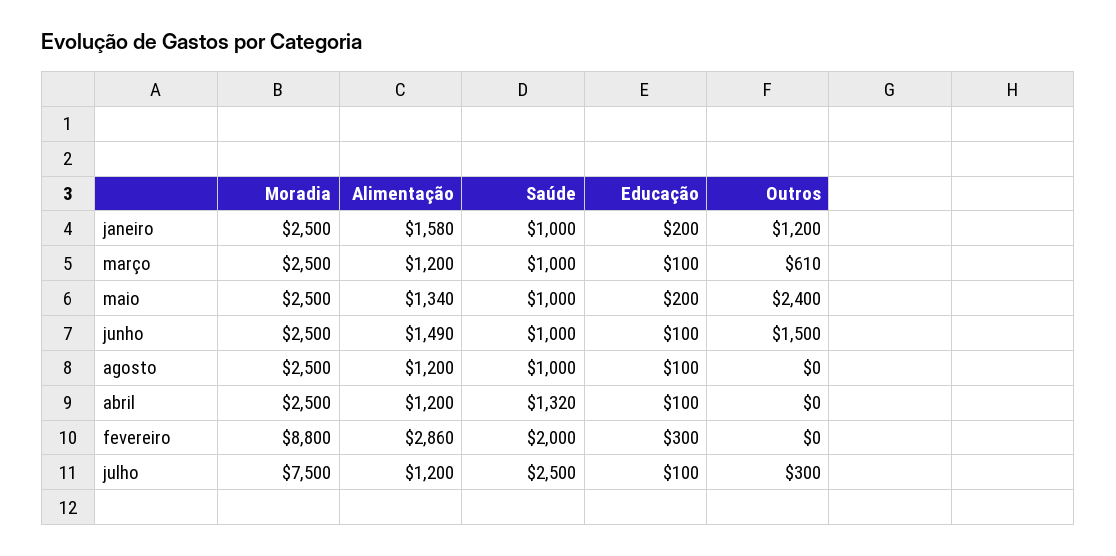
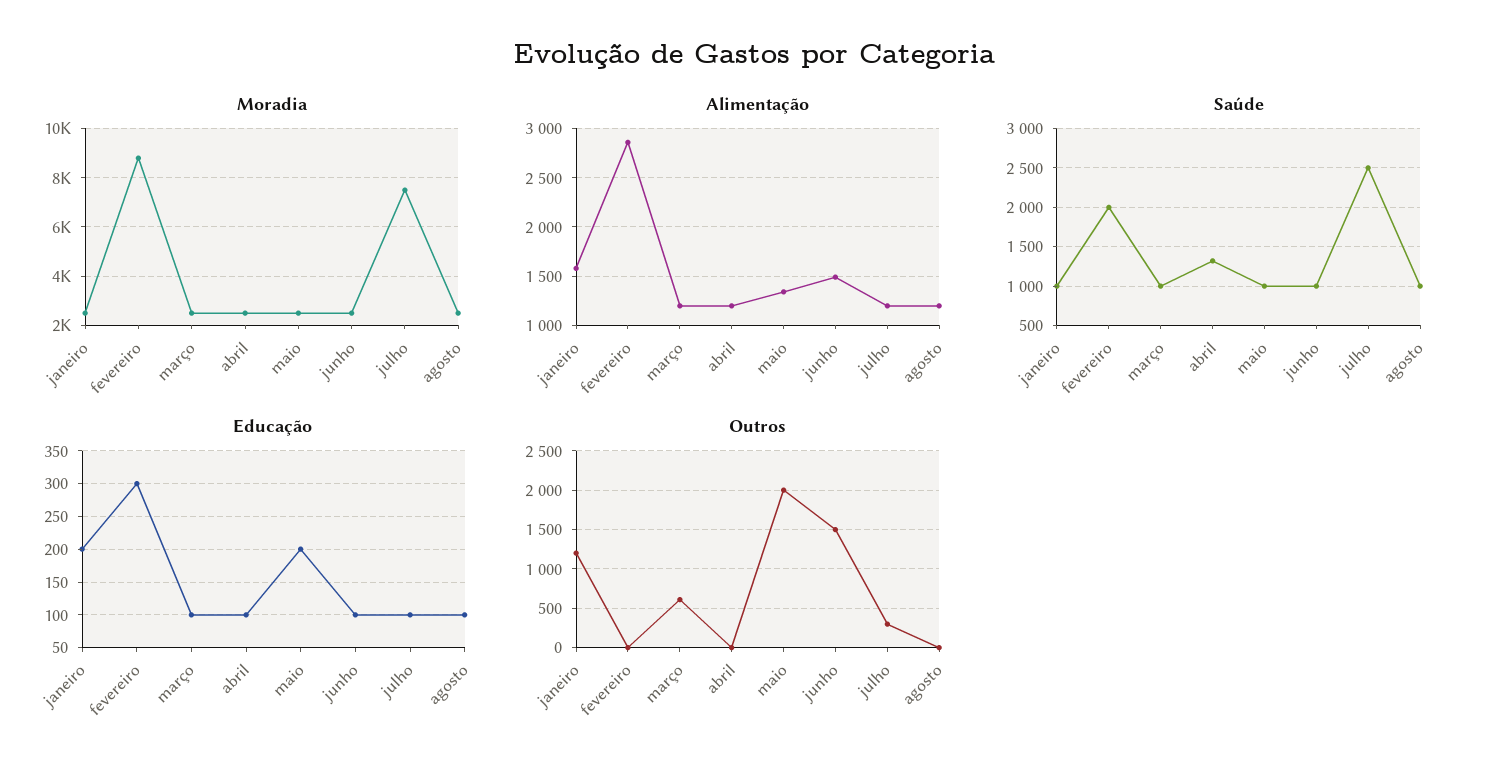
Outros, maio: 2400 -> 2000

